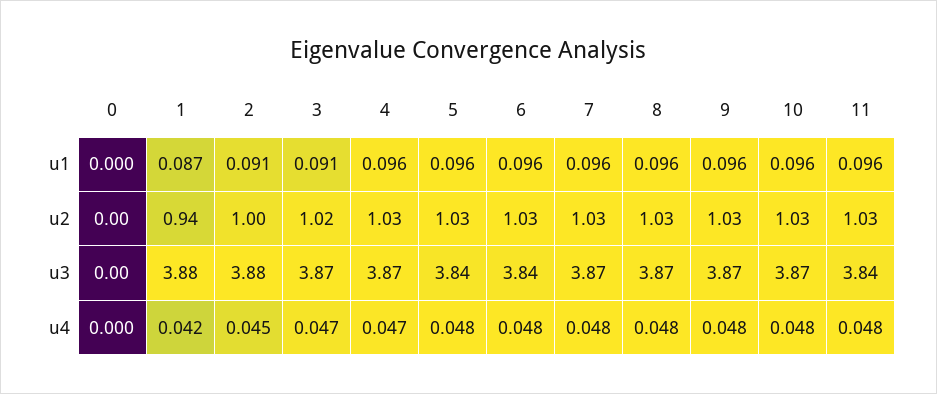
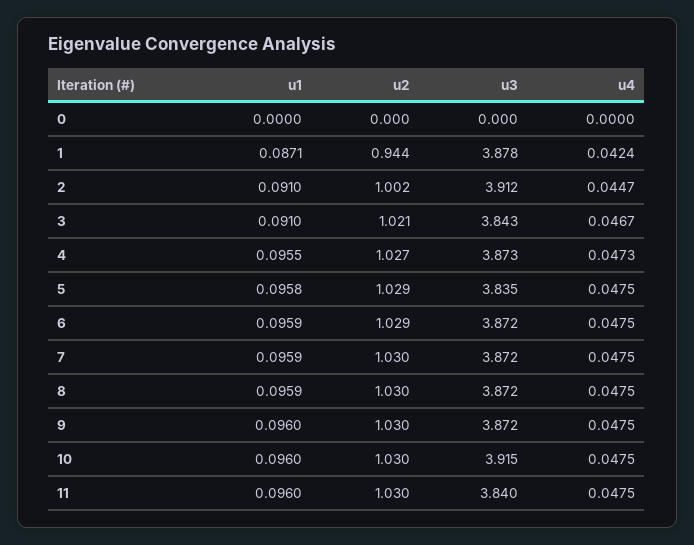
2, u3: 3.88 -> 3.912
3, u3: 3.87 -> 3.843
6, u3: 3.84 -> 3.872
10, u3: 3.87 -> 3.915

